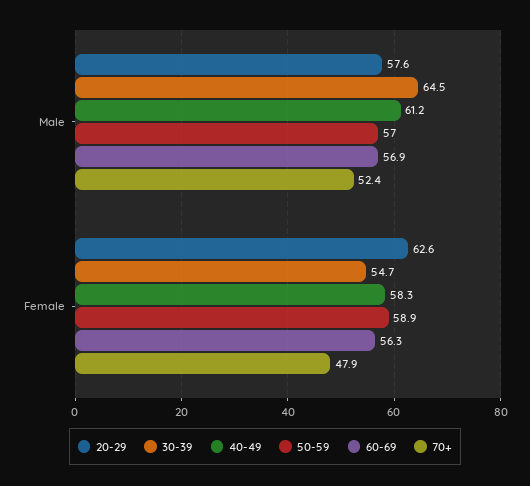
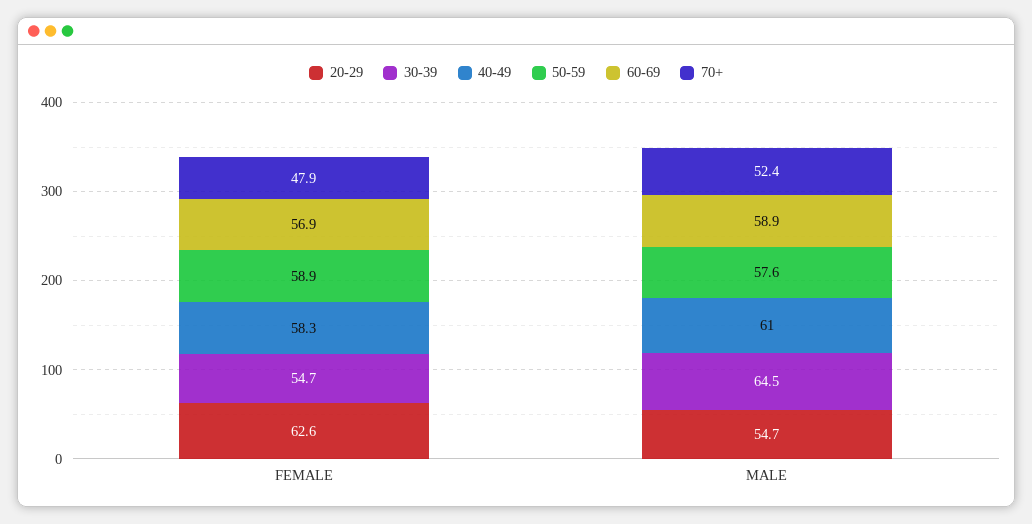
20-29, Male: 57.6 -> 54.7
40-49, Male: 61.2 -> 61
50-59, Male: 57 -> 57.6
60-69, Male: 56.9 -> 58.9
60-69, Female: 56.3 -> 56.9

